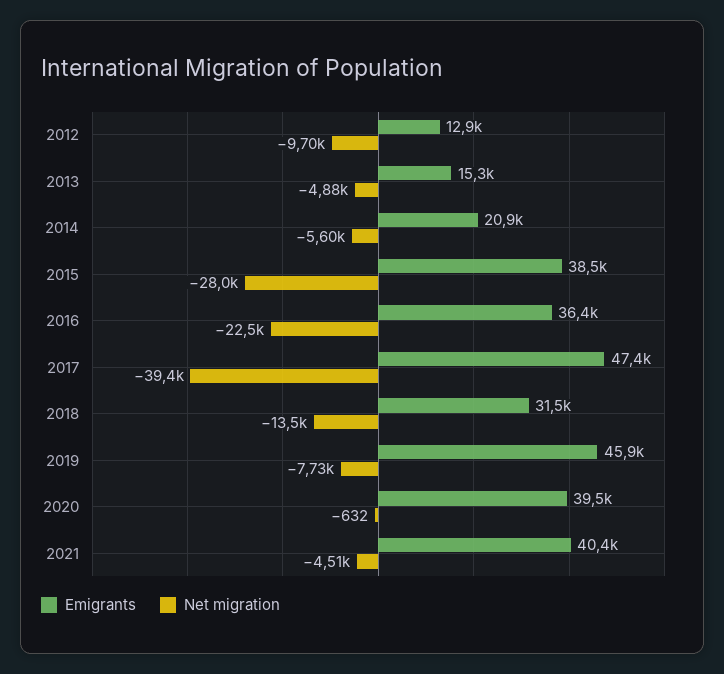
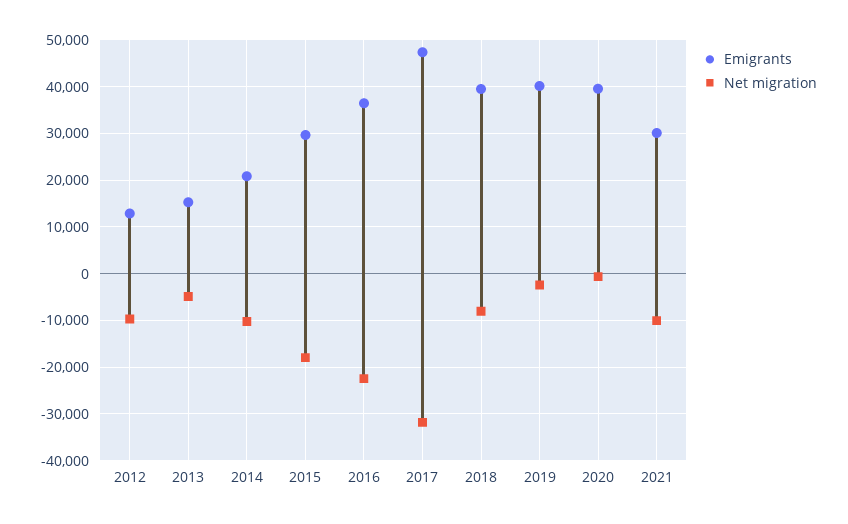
Net migration, 2014: -5600 -> -10000
Emigrants, 2015: 38500 -> 30000
Net migration, 2015: -28000 -> -18000
Net migration, 2017: -39400 -> -32000
Emigrants, 2018: 31500 -> 40000
Net migration, 2018: -13500 -> -8000
Emigrants, 2019: 45900 -> 40000
Net migration, 2019: -7730 -> -2000
Emigrants, 2021: 40400 -> 30000
Net migration, 2021: -4510 -> -10000

